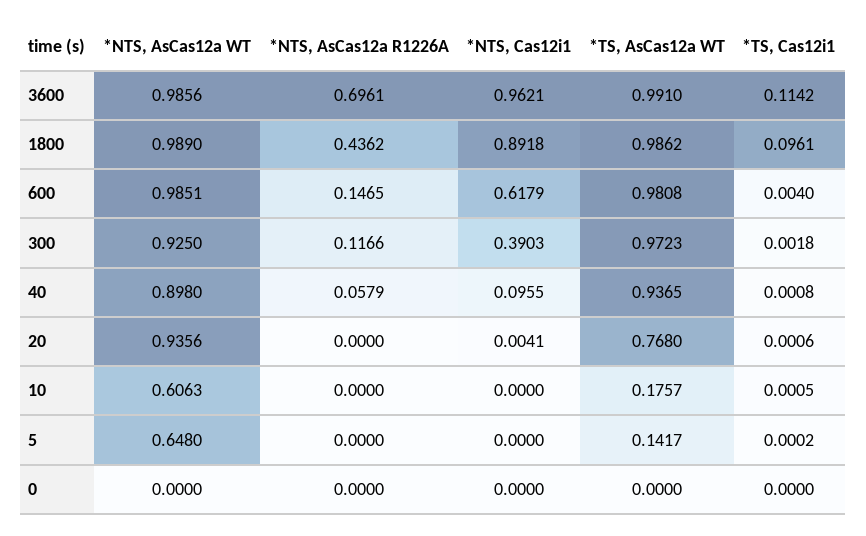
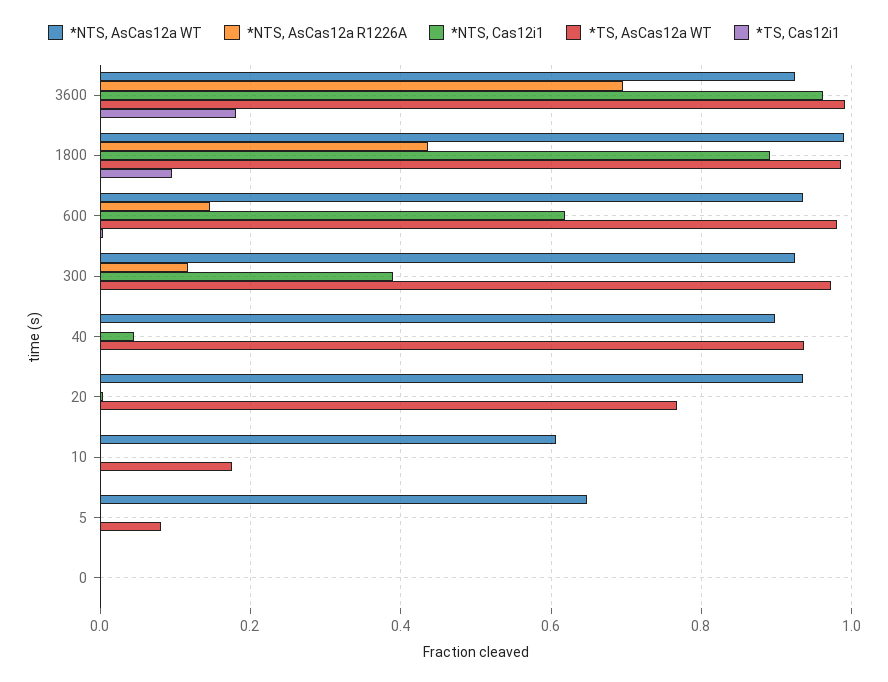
*NTS, AsCas12a WT, 3600: 0.9856 -> 0.92
*TS, Cas12i1, 3600: 0.1142 -> 0.18
*NTS, AsCas12a WT, 600: 0.9851 -> 0.94
*NTS, AsCas12a R1226A, 40: 0.0579 -> 0
*NTS, Cas12i1, 40: 0.0955 -> 0.04
*TS, AsCas12a WT, 5: 0.1417 -> 0.08

